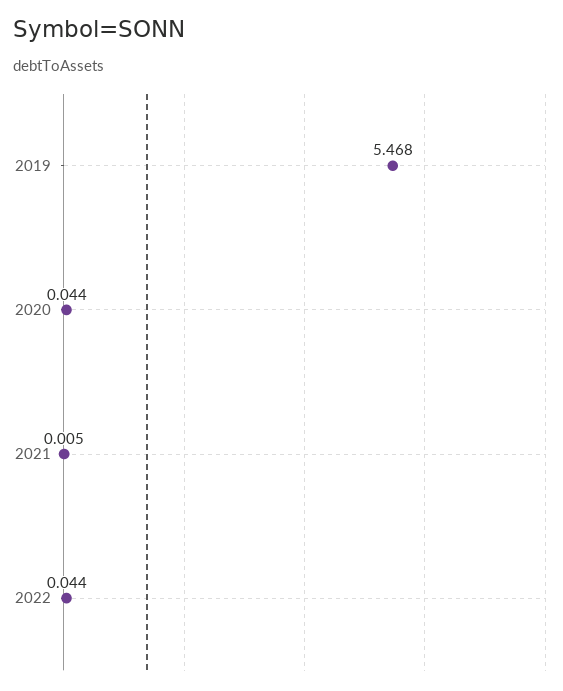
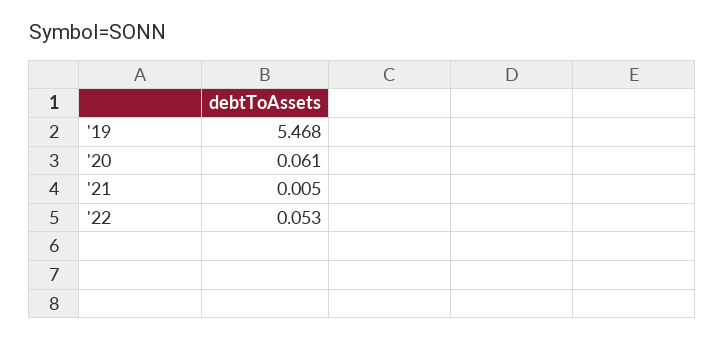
2020: 0.044 -> 0.061
2022: 0.044 -> 0.053

